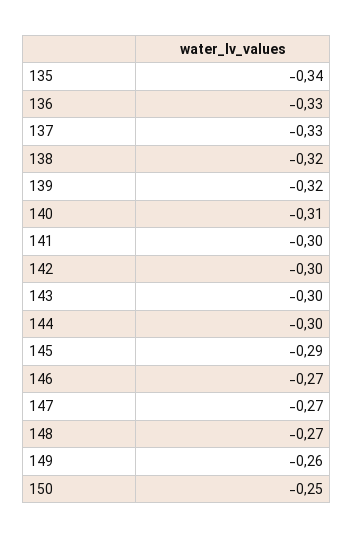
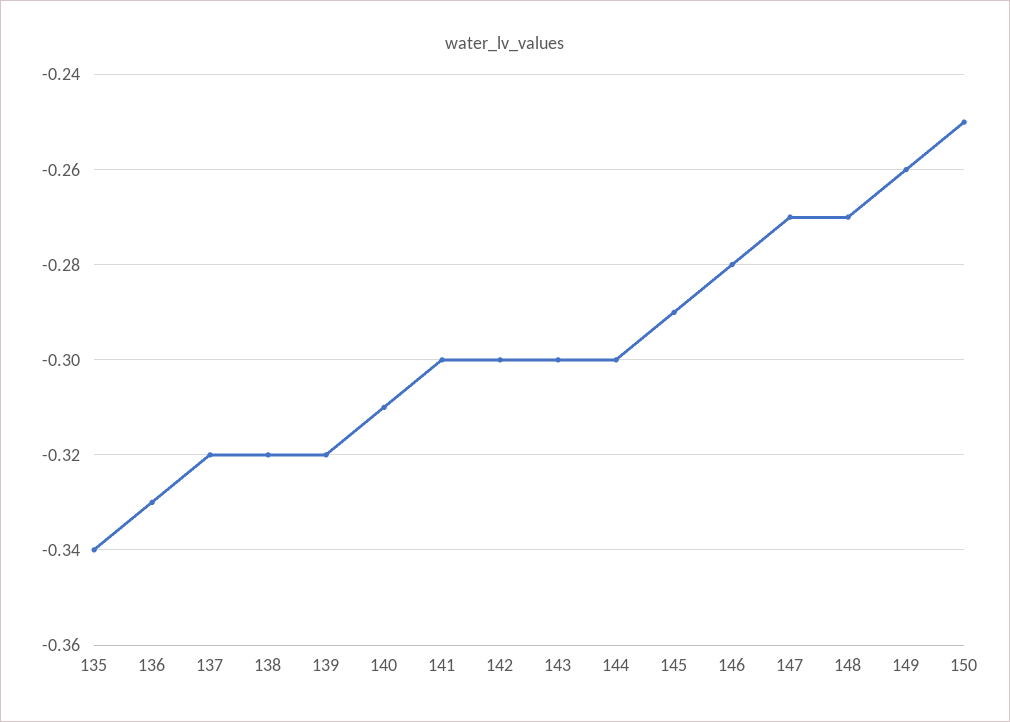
137: -0.33 -> -0.32
146: -0.27 -> -0.28

